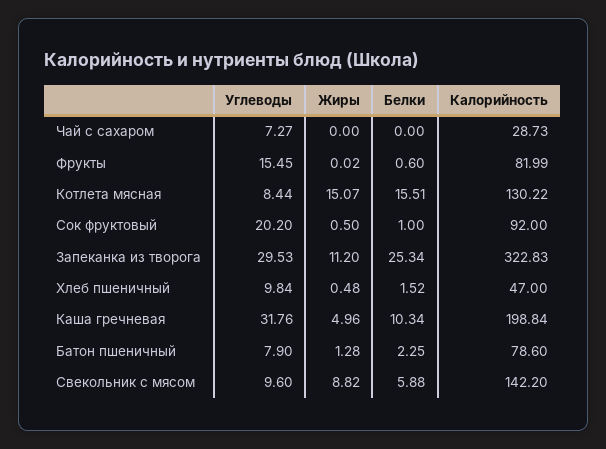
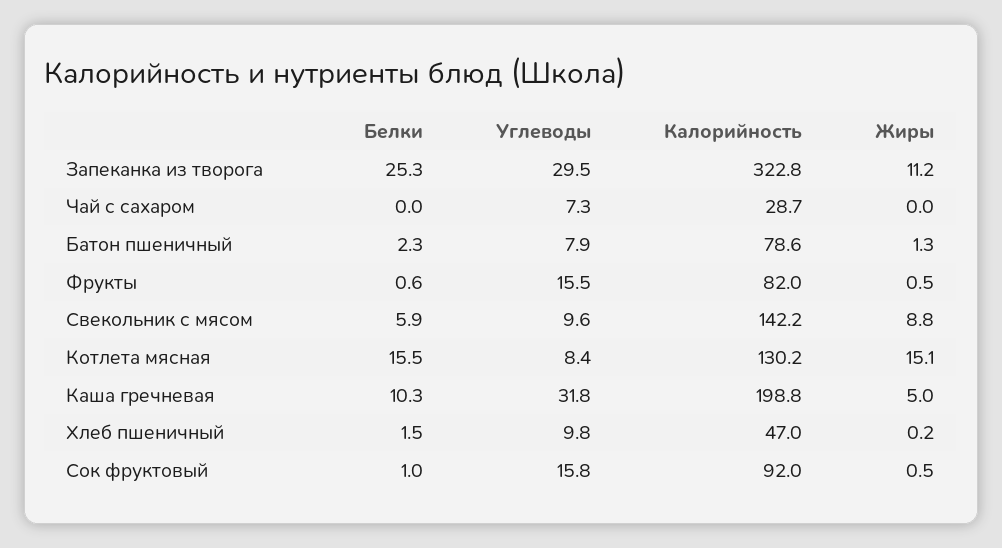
Жиры, Фрукты: 0.02 -> 0.5
Углеводы, Сок фруктовый: 20.2 -> 15.8
Жиры, Хлеб пшеничный: 0.48 -> 0.2

